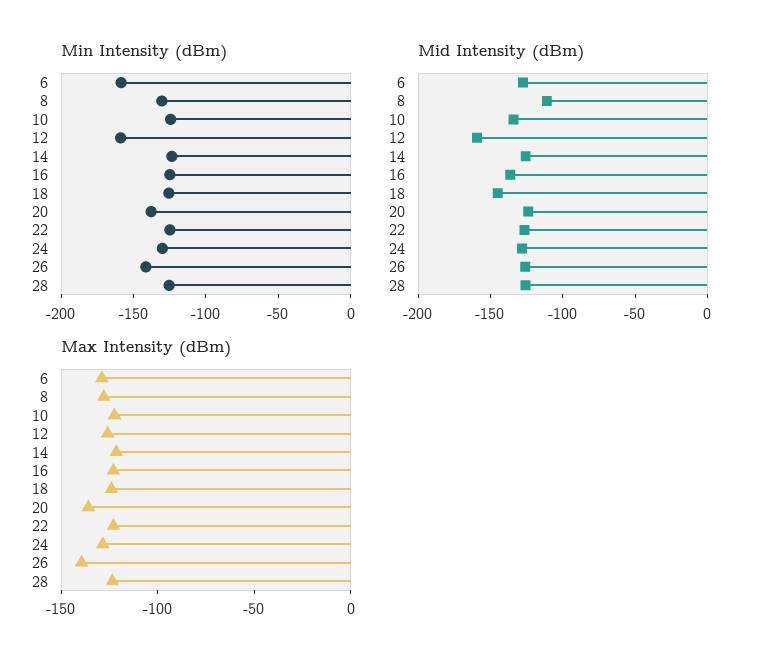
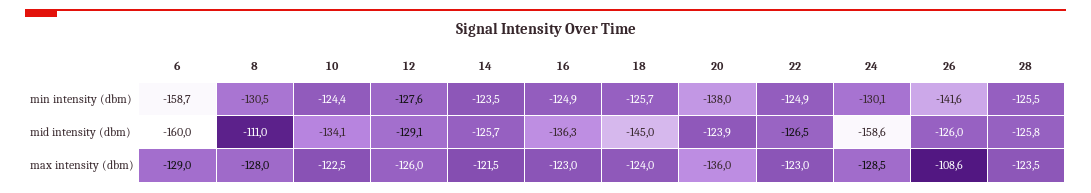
Min Intensity (dBm), 12: -160 -> -127.6
Mid Intensity (dBm), 6: -130 -> -160
Mid Intensity (dBm), 12: -160 -> -129.1
Mid Intensity (dBm), 24: -130 -> -158.6
Max Intensity (dBm), 26: -140 -> -108.6

